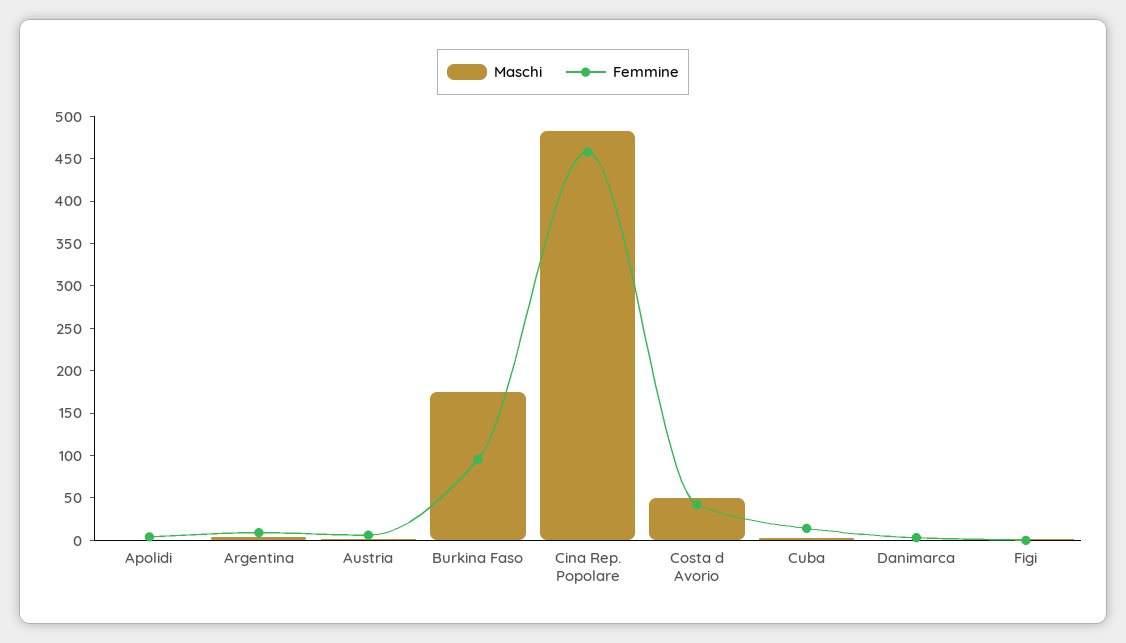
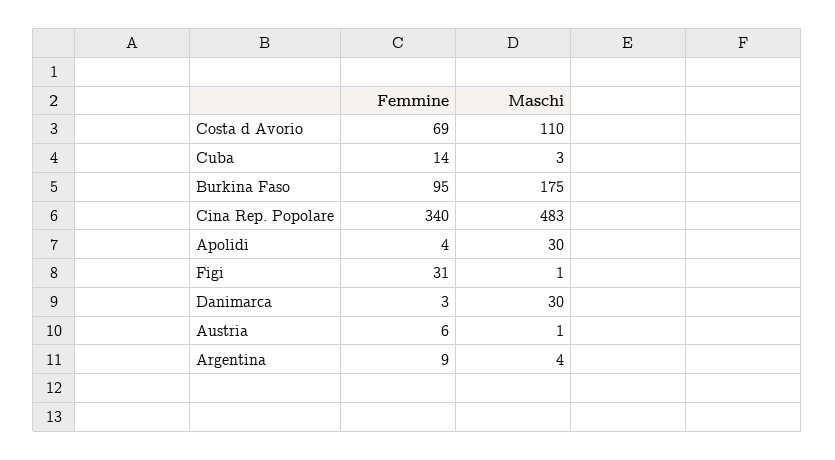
Maschi, Apolidi: 0 -> 30
Femmine, Cina Rep. Popolare: 460 -> 340
Maschi, Costa d Avorio: 50 -> 110
Femmine, Costa d Avorio: 40 -> 69
Maschi, Danimarca: 0 -> 30
Femmine, Figi: 0 -> 31

